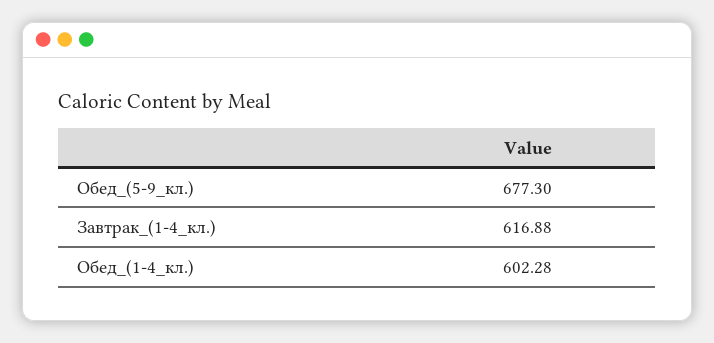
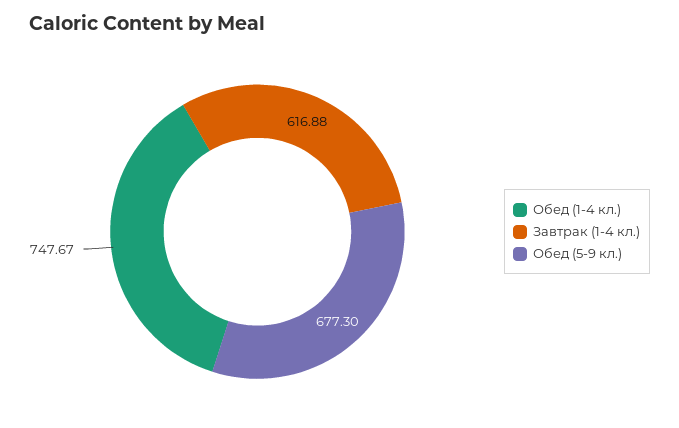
Обед_(1-4_кл.): 602.28 -> 747.67

